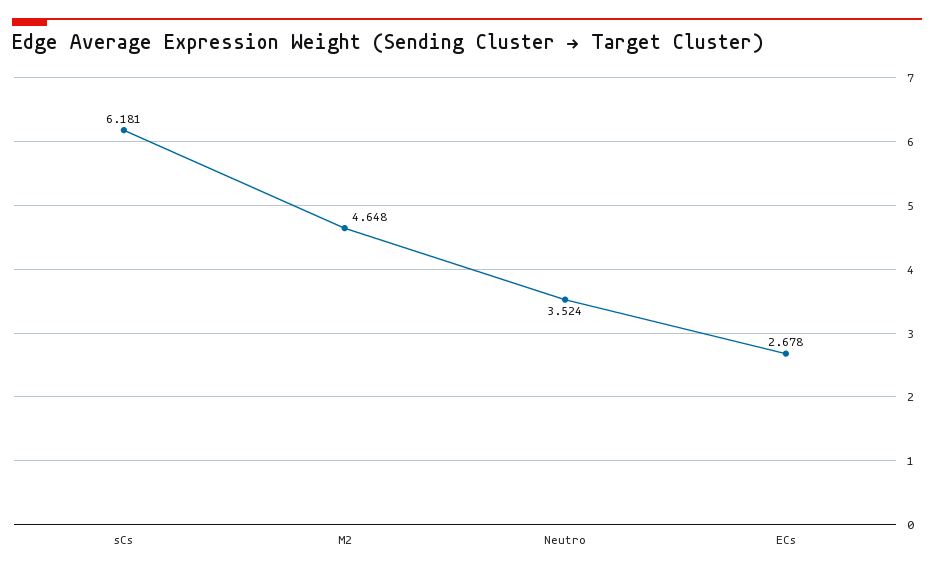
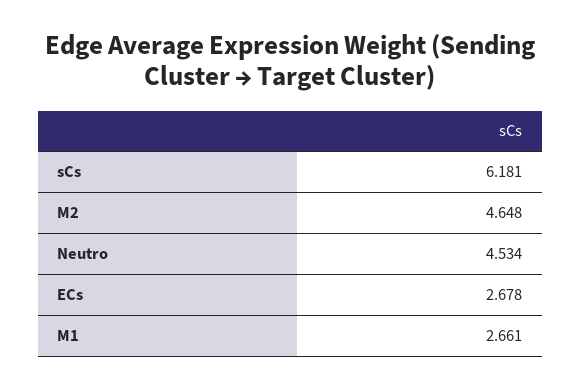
Neutro: 3.524 -> 4.534
M1: none -> 2.661

